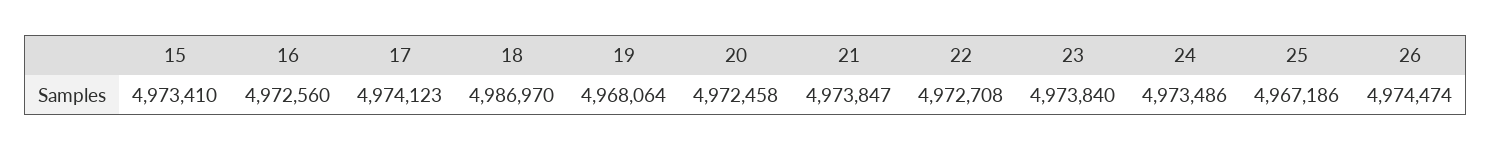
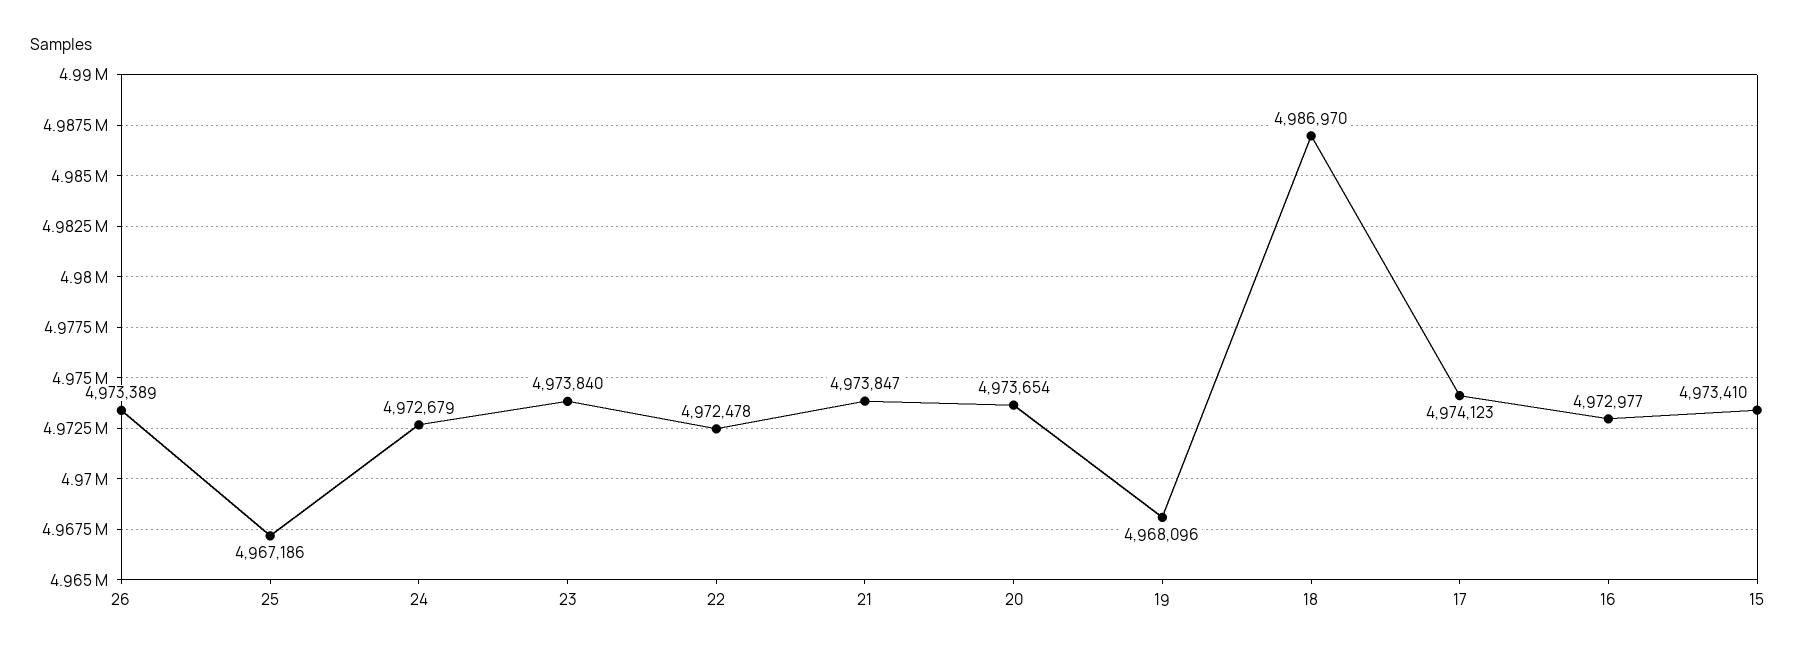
16: 4972560 -> 4972977
19: 4968064 -> 4968096
20: 4972458 -> 4973654
22: 4972708 -> 4972478
24: 4973486 -> 4972679
26: 4974474 -> 4973389

